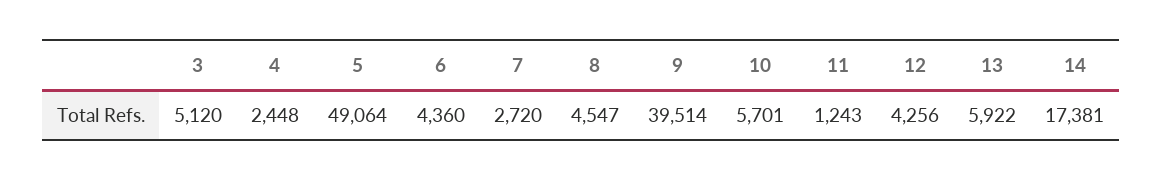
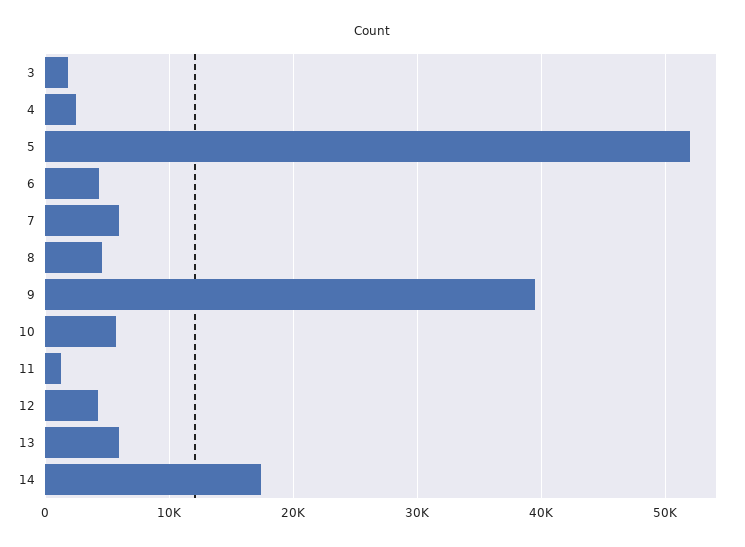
3: 5120 -> 2000
5: 49064 -> 52000
7: 2720 -> 6000

